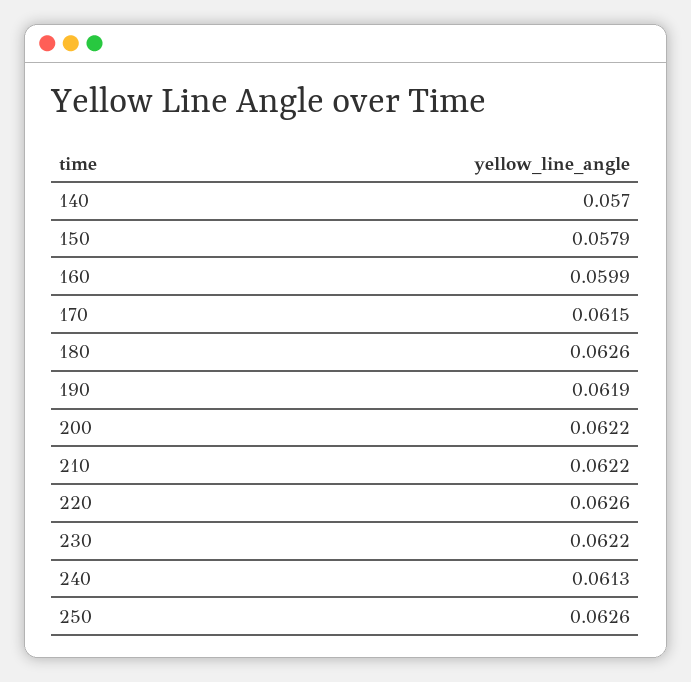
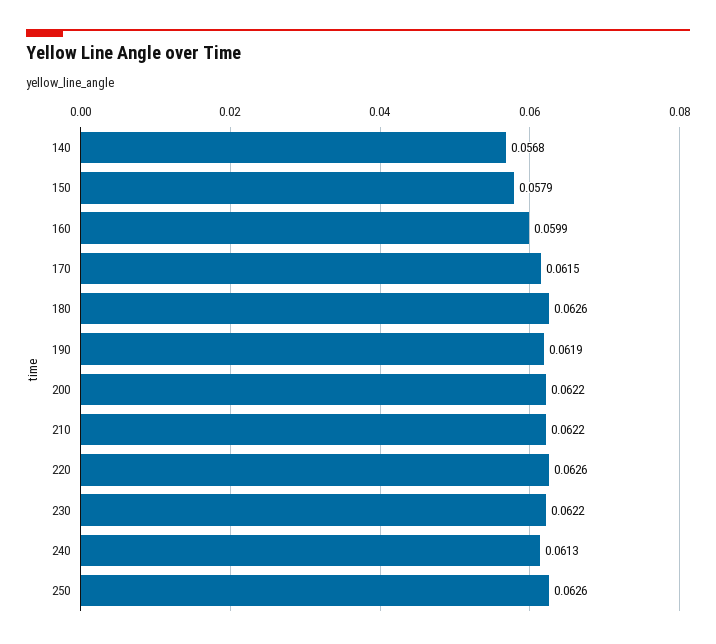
140: 0.057 -> 0.0568

